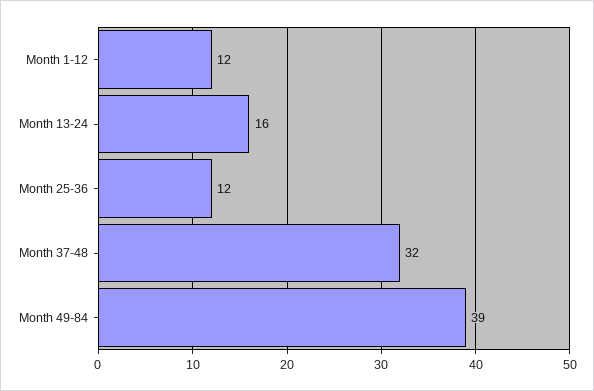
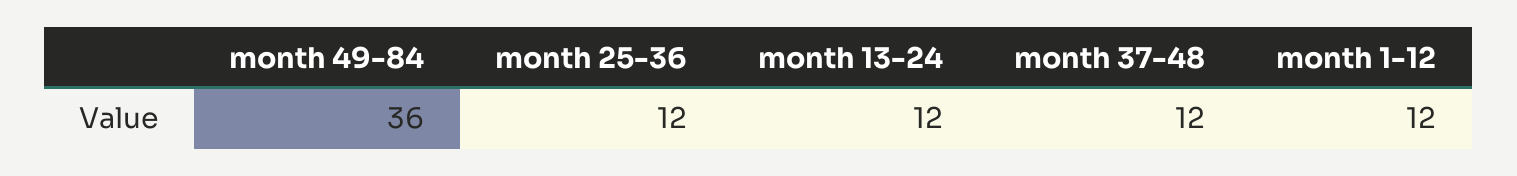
Month 13-24: 16 -> 12
Month 37-48: 32 -> 12
Month 49-84: 39 -> 36

